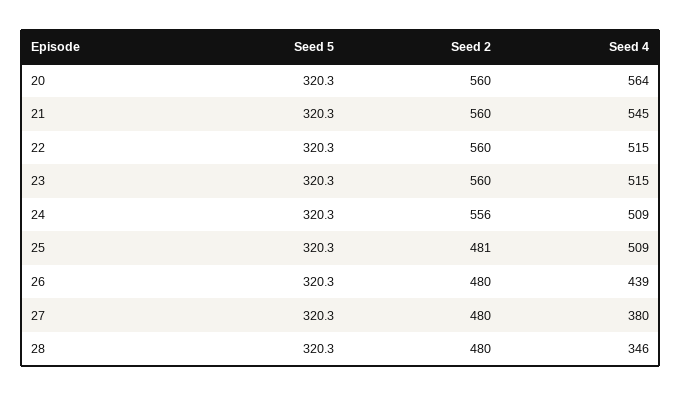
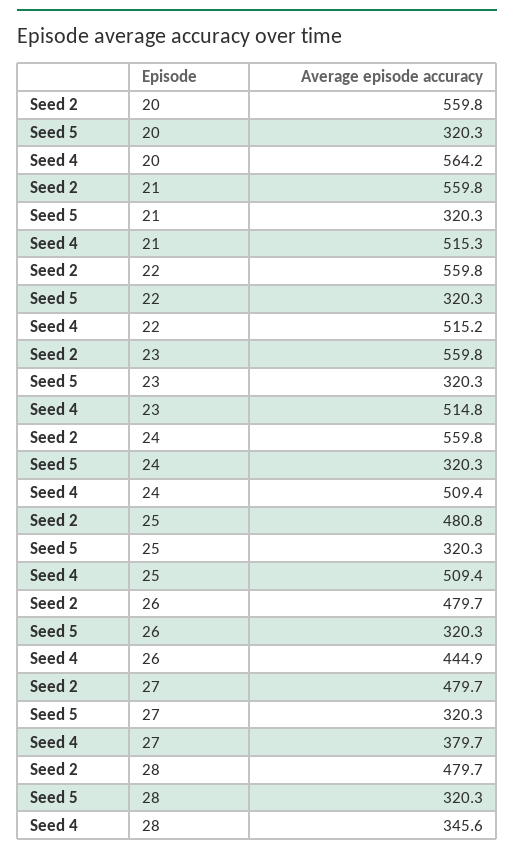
Seed 4, 21: 545 -> 515.3
Seed 2, 24: 556 -> 559.8
Seed 4, 26: 439 -> 444.9

